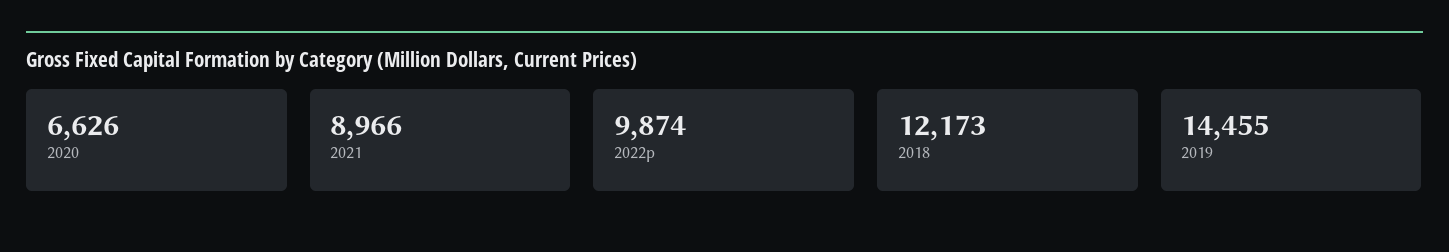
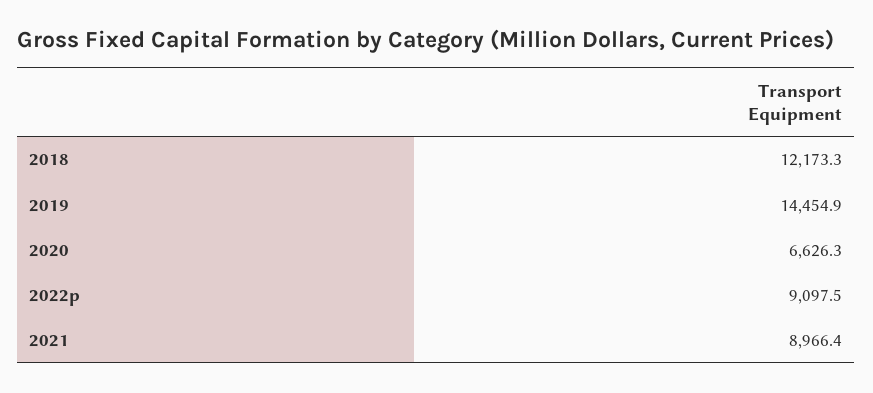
2022p: 9874 -> 9097.5

